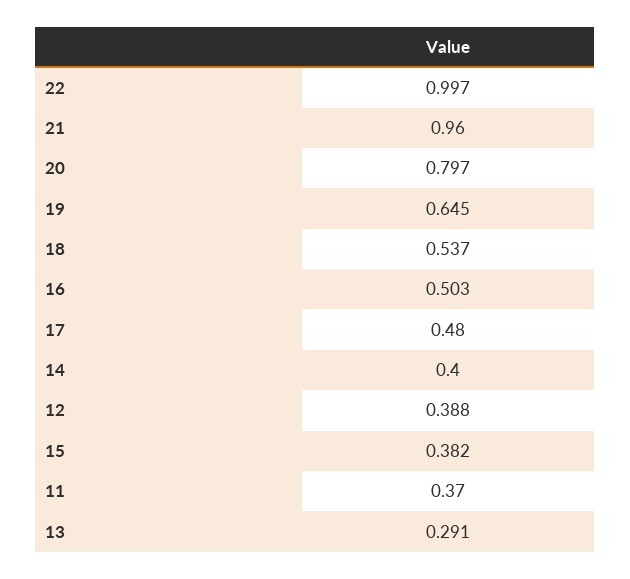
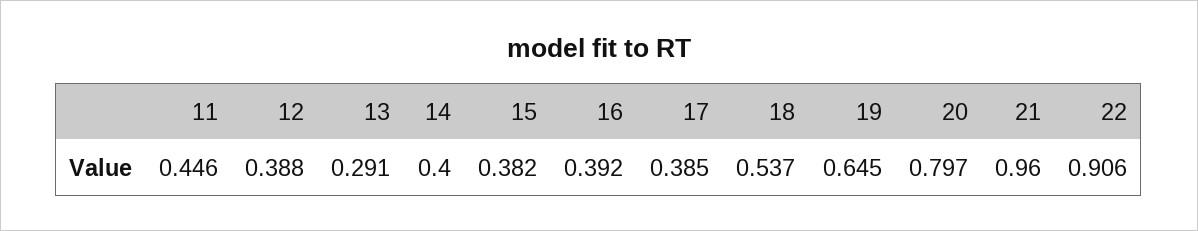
22: 0.997 -> 0.906
16: 0.503 -> 0.392
17: 0.48 -> 0.385
11: 0.37 -> 0.446

